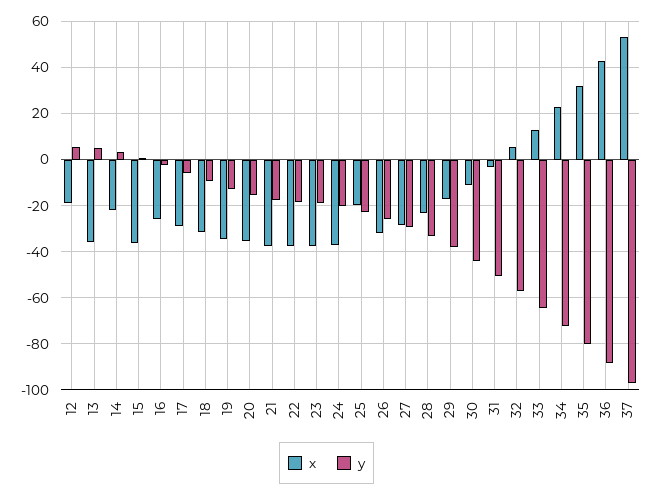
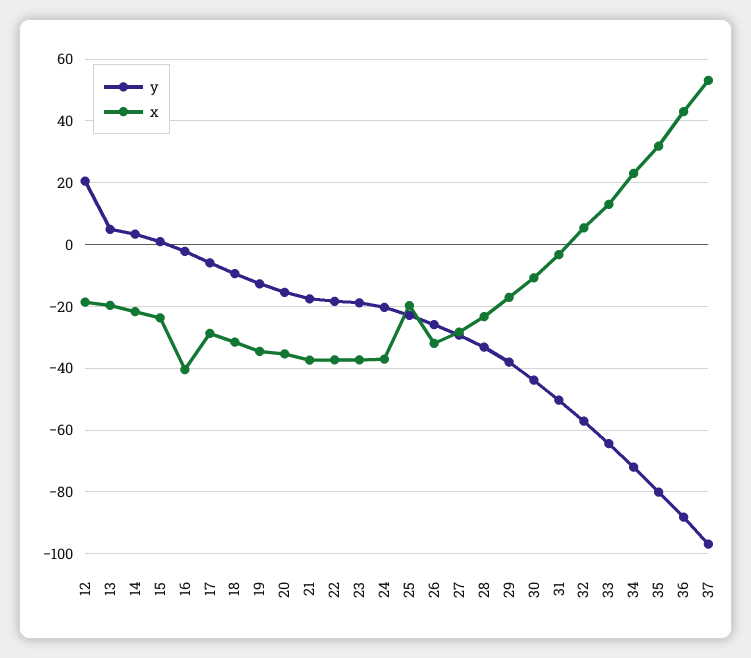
y, 12: 5 -> 20
x, 13: -35 -> -20
x, 15: -35 -> -24
x, 16: -25 -> -40

